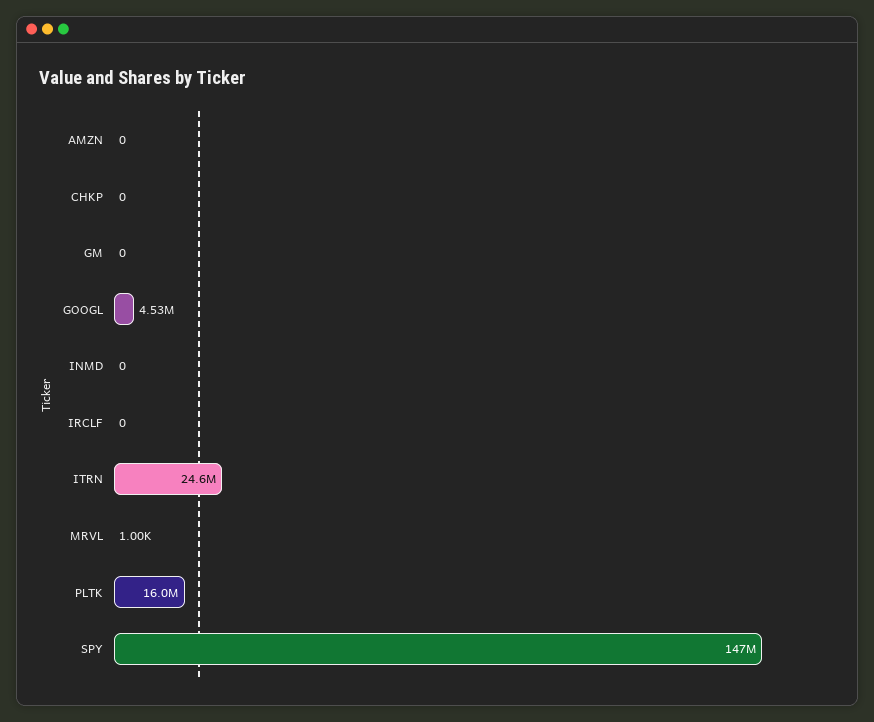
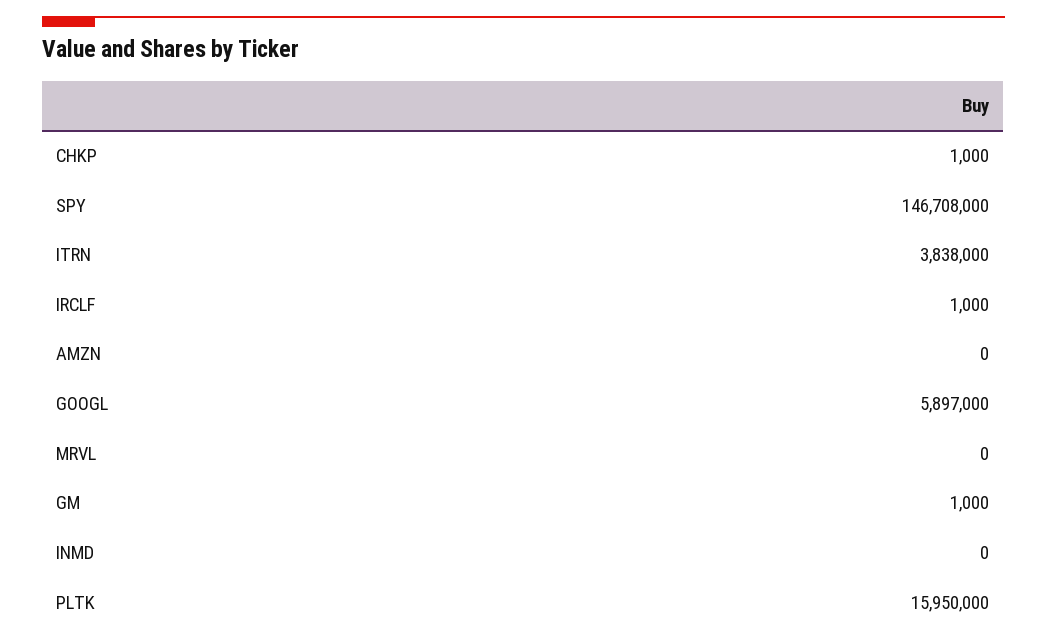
CHKP: 0 -> 1000
GM: 0 -> 1000
GOOGL: 4530000 -> 5897000
IRCLF: 0 -> 1000
ITRN: 24600000 -> 3838000
MRVL: 1000 -> 0

